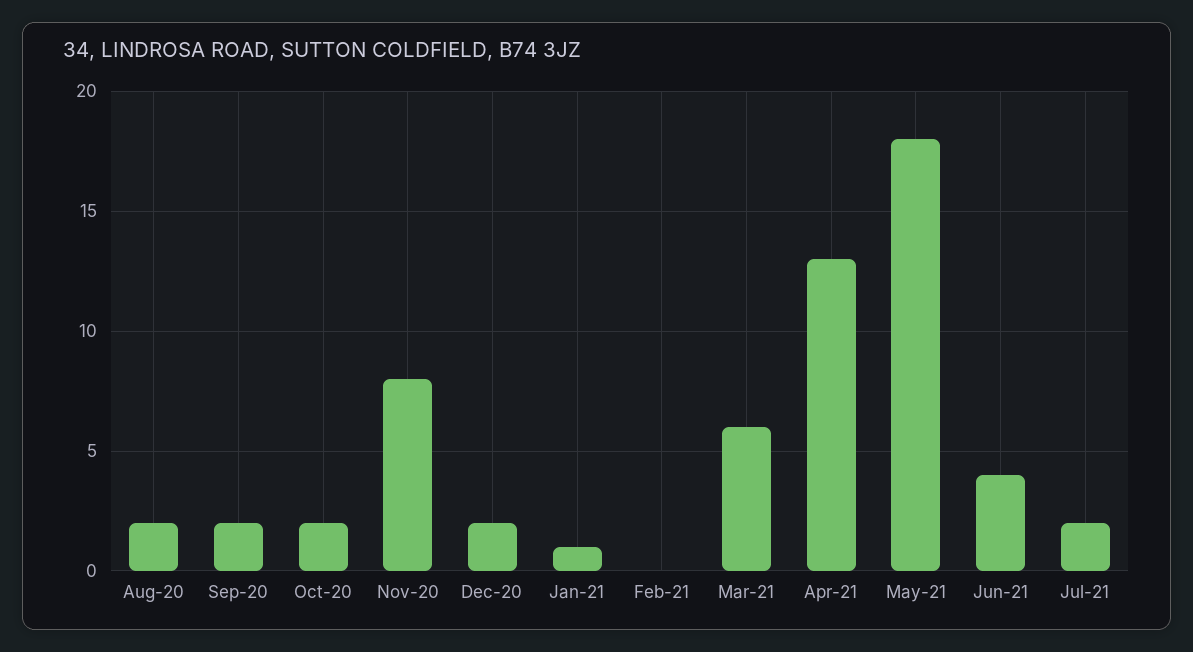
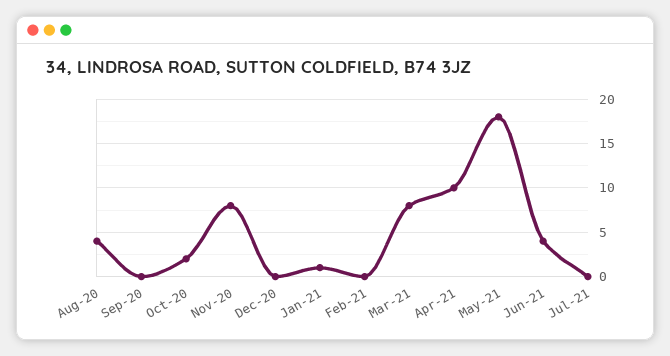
Aug-20: 2 -> 4
Sep-20: 2 -> 0
Dec-20: 2 -> 0
Mar-21: 6 -> 8
Apr-21: 13 -> 10
Jul-21: 2 -> 0

